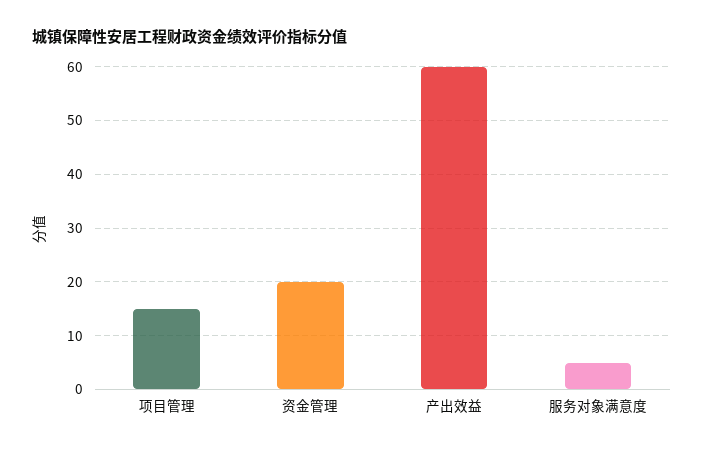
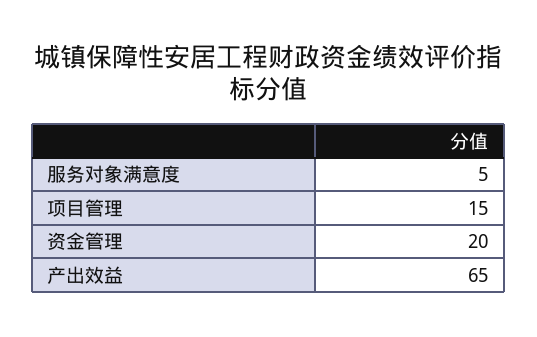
产出效益: 60 -> 65

